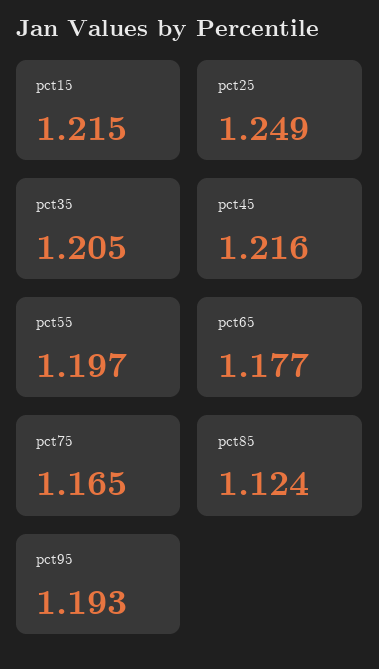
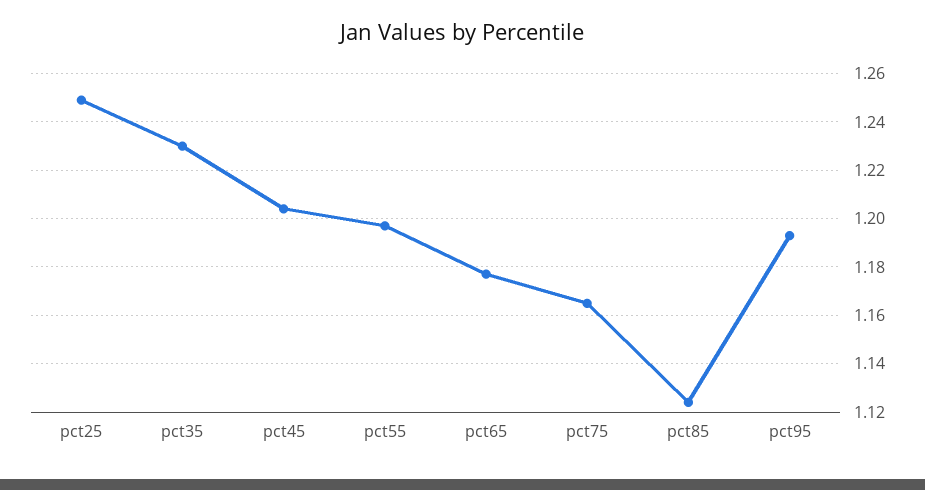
pct15: 1.215 -> none
pct35: 1.205 -> 1.23
pct45: 1.216 -> 1.205

